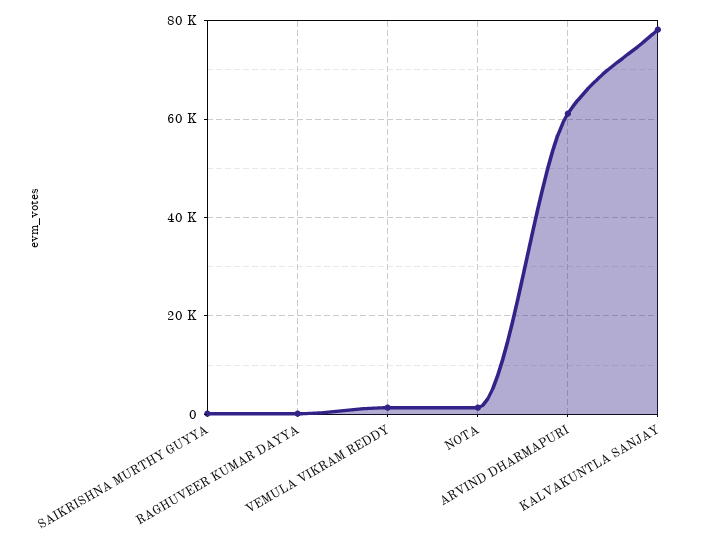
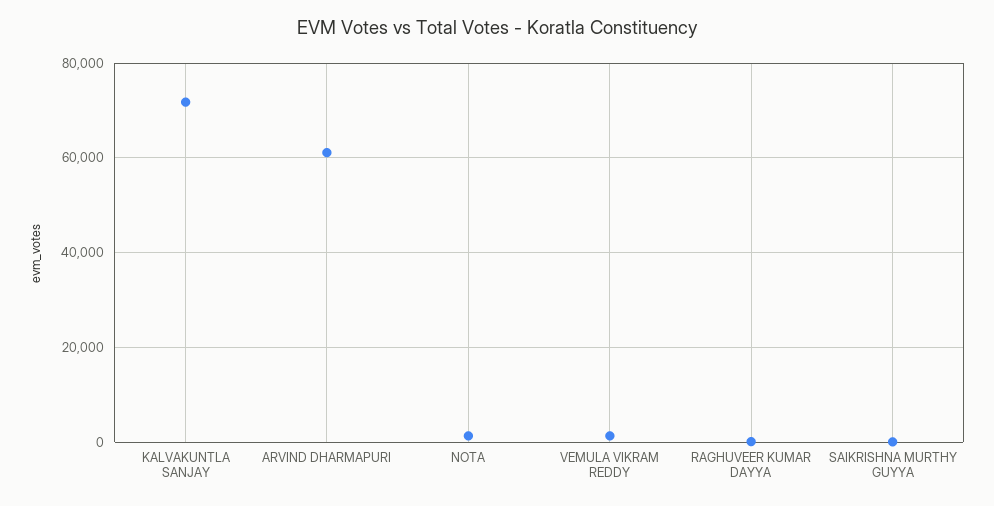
KALVAKUNTLA SANJAY: 78000 -> 72000

